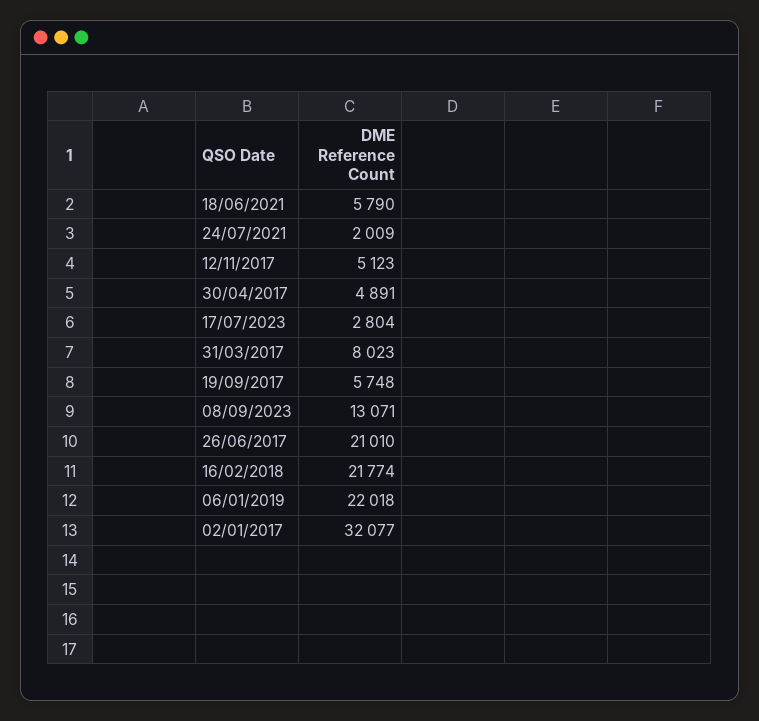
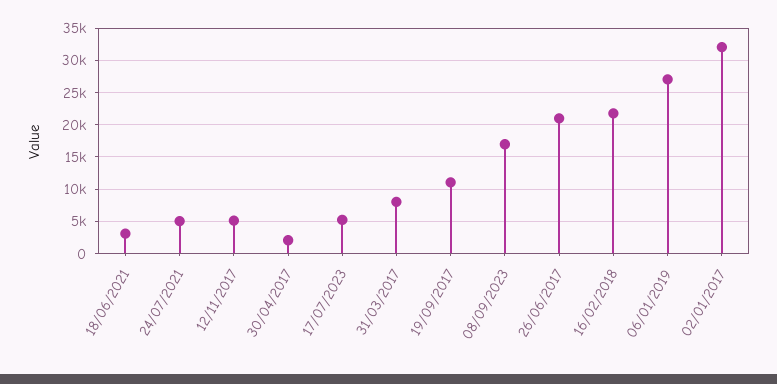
18/06/2021: 5790 -> 3000
24/07/2021: 2009 -> 5000
30/04/2017: 4891 -> 2000
17/07/2023: 2804 -> 5000
19/09/2017: 5748 -> 11000
08/09/2023: 13071 -> 17000
06/01/2019: 22018 -> 27000

